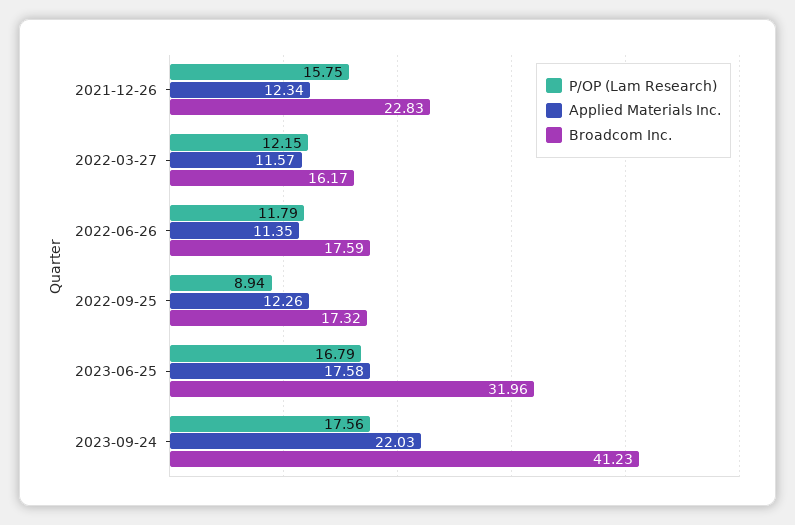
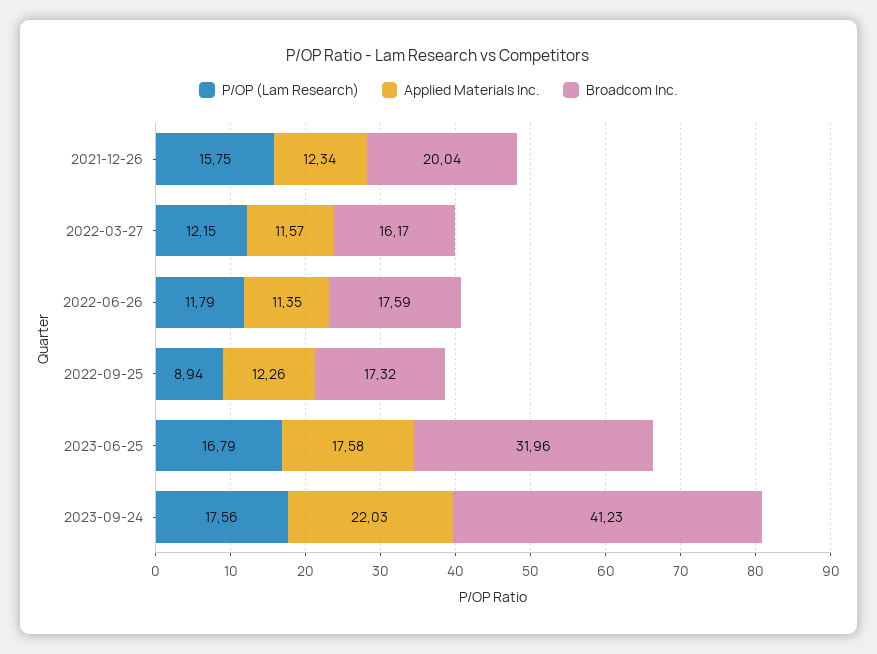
Broadcom Inc., 2021-12-26: 22.83 -> 20.04

